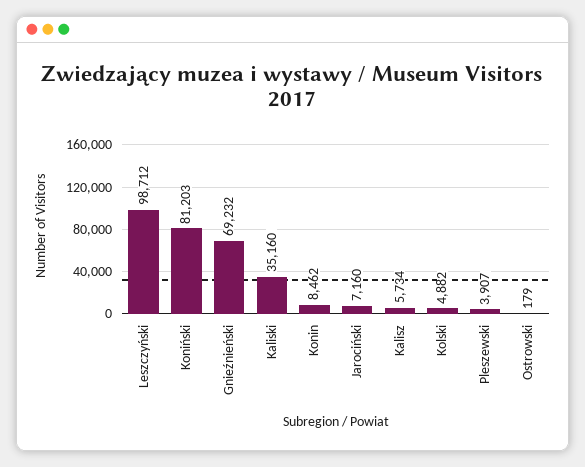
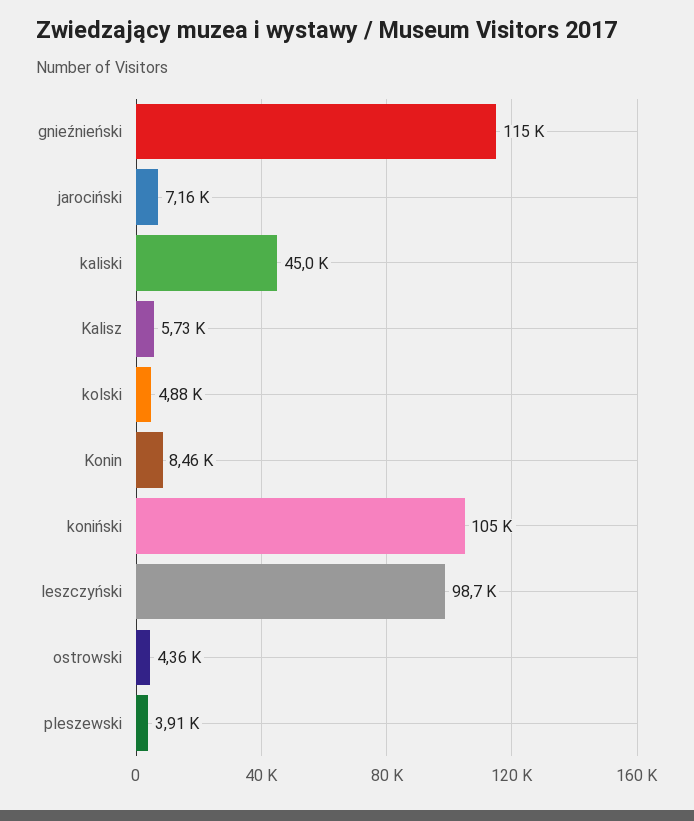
Koniński: 81203 -> 105000
Gnieźnieński: 69232 -> 115000
Kaliski: 35160 -> 45000
Ostrowski: 179 -> 4360

